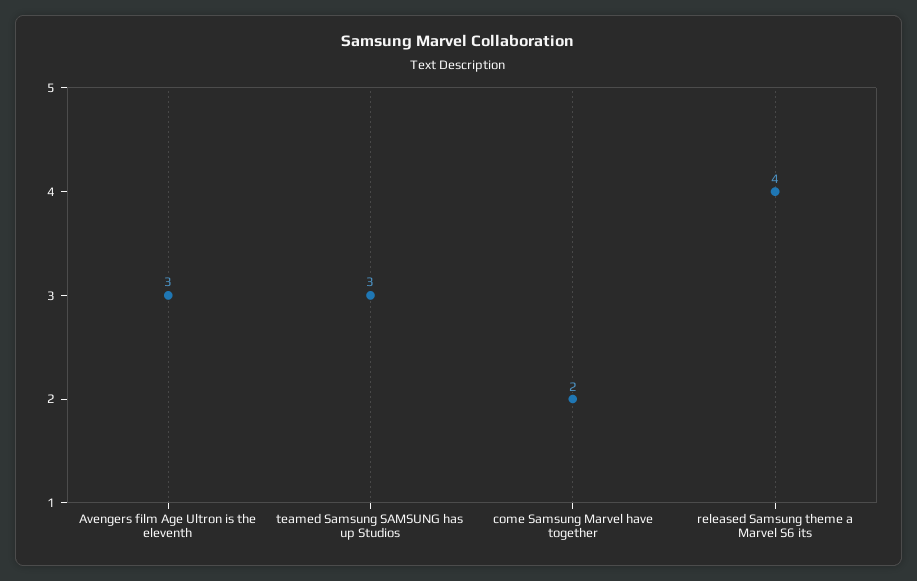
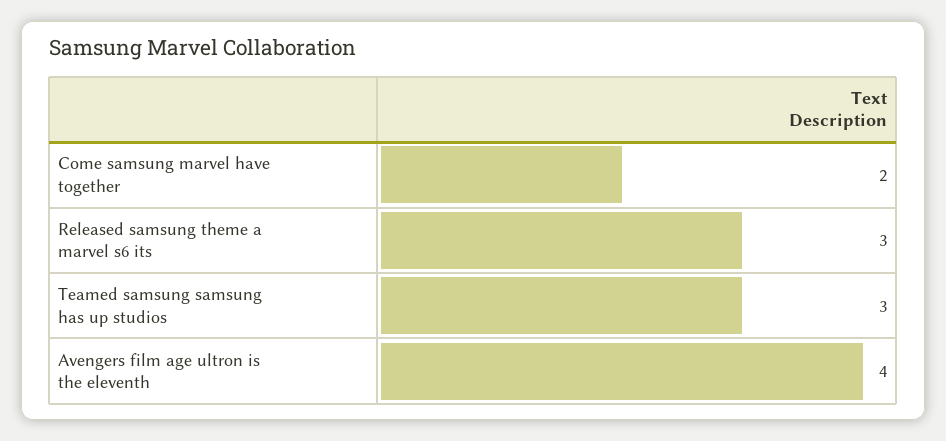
Avengers film Age Ultron is the eleventh: 3 -> 4
released Samsung theme a Marvel S6 its: 4 -> 3

